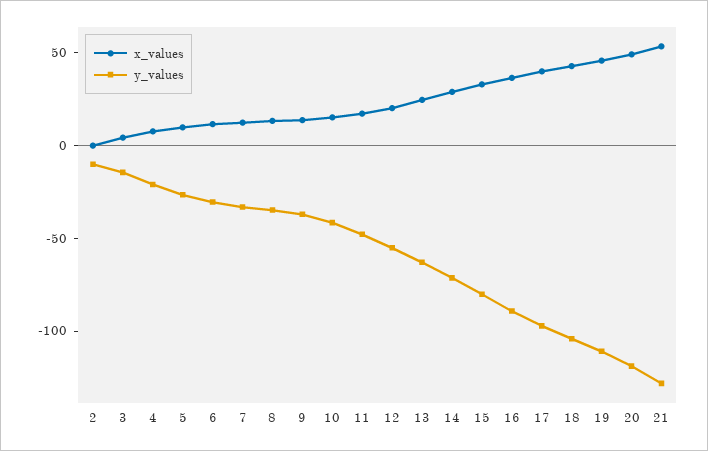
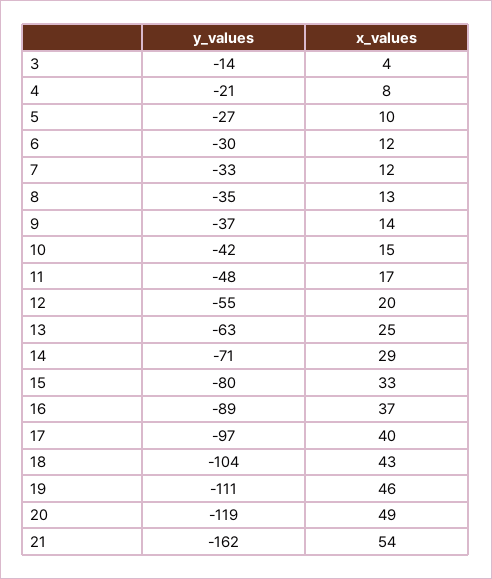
x_values, 2: 0 -> none
y_values, 2: -10 -> none
y_values, 21: -130 -> -162

